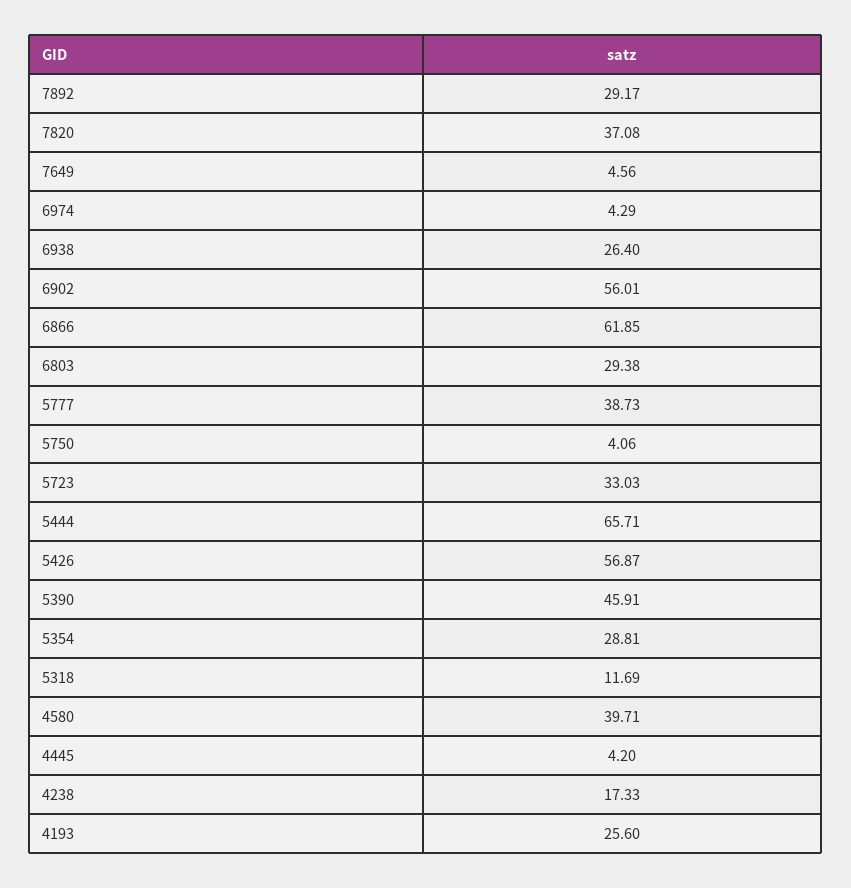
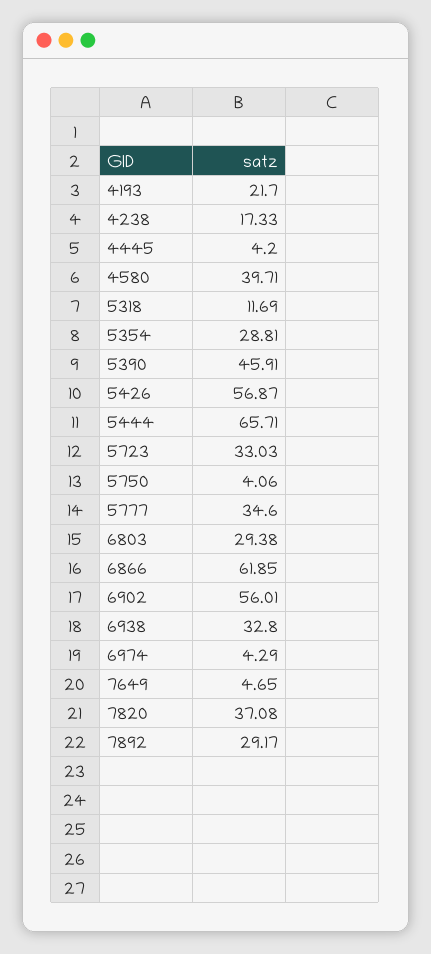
7649: 4.56 -> 4.65
6938: 26.4 -> 32.8
5777: 38.73 -> 34.6
4193: 25.6 -> 21.7

